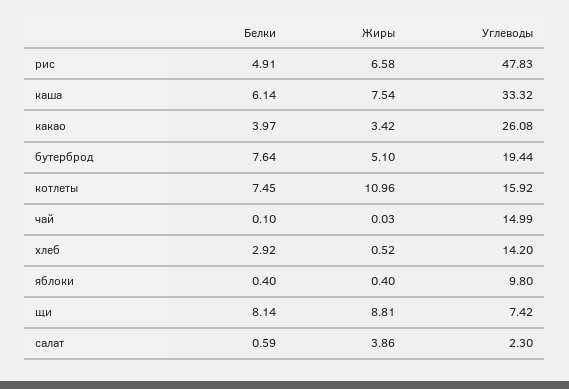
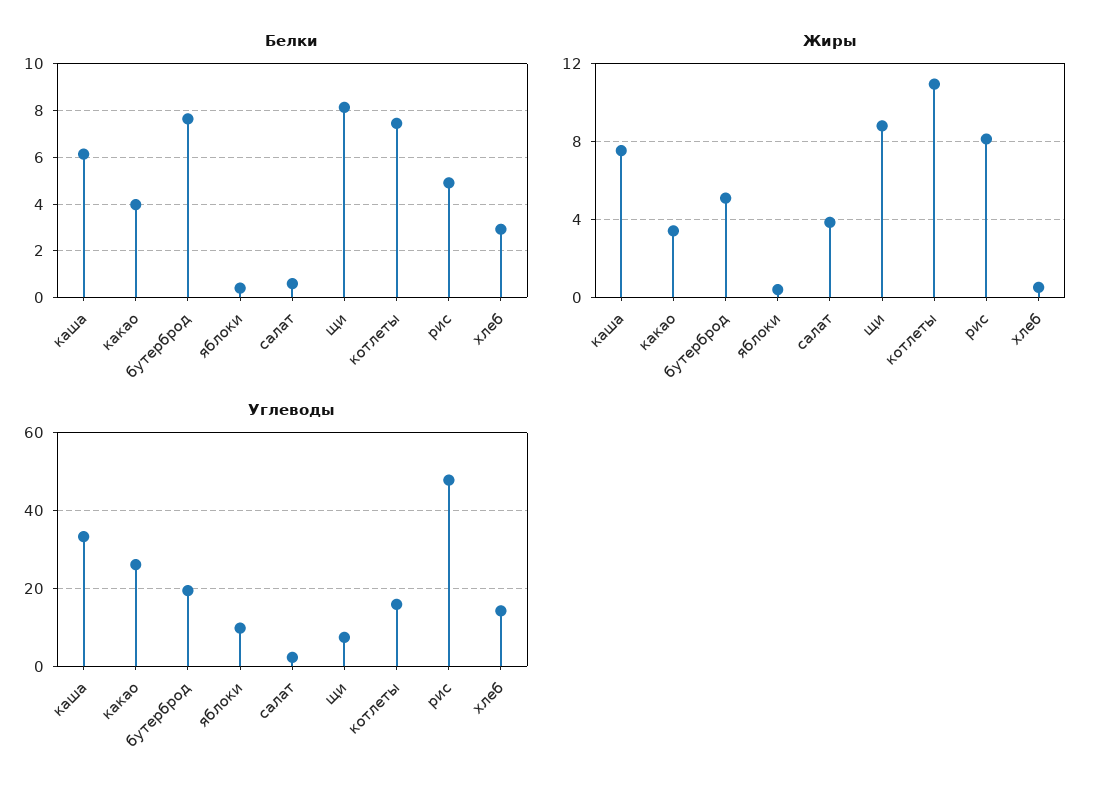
Жиры, рис: 6.58 -> 8
Белки, чай: 0.1 -> none
Жиры, чай: 0.03 -> none
Углеводы, чай: 14.99 -> none

